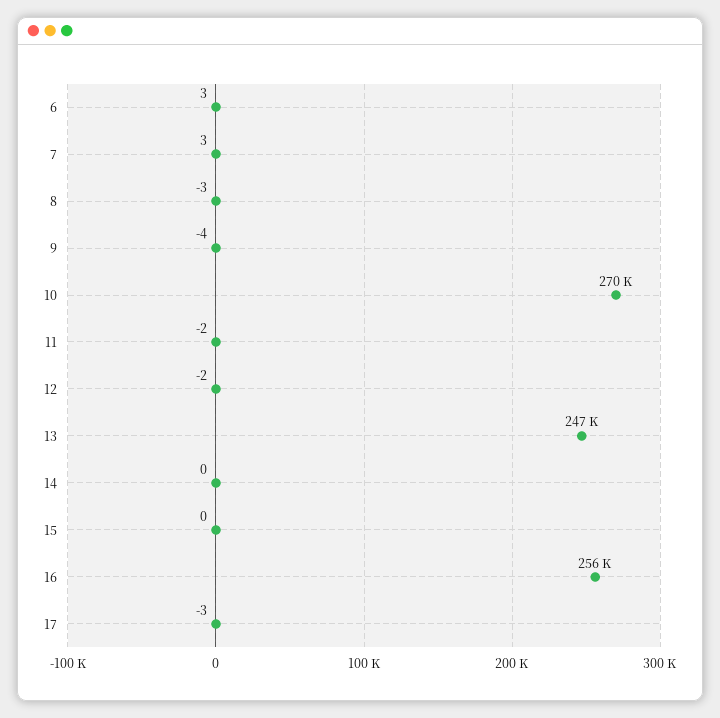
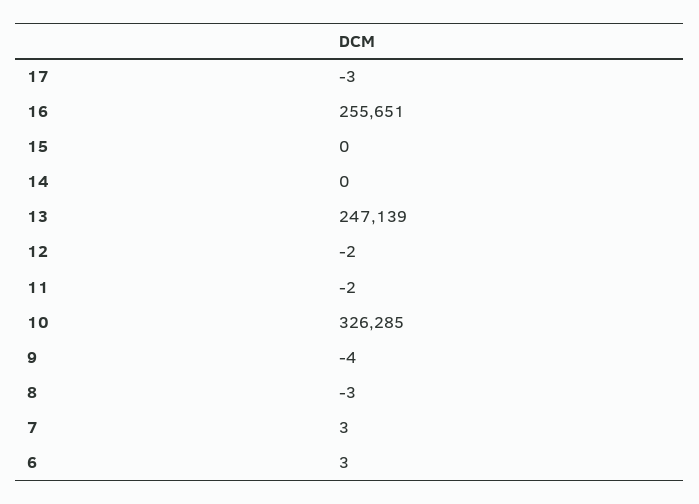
10: 270000 -> 326285

